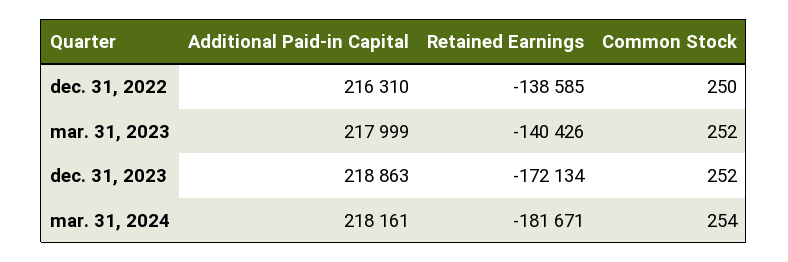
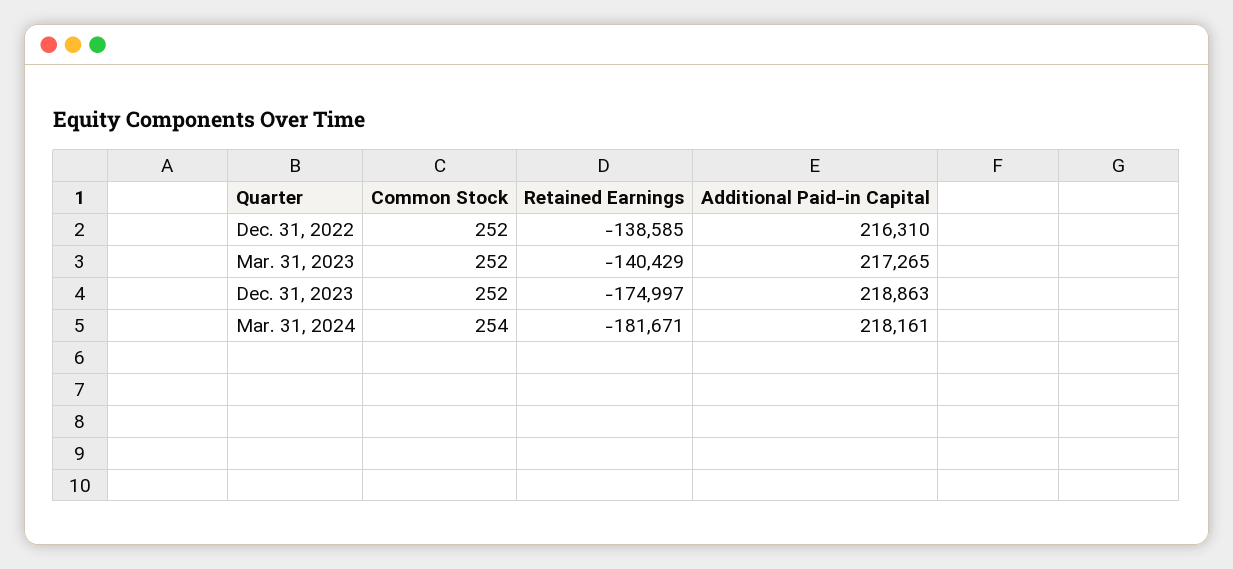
Common Stock, dec. 31, 2022: 250 -> 252
Additional Paid-in Capital, mar. 31, 2023: 217999 -> 217265
Retained Earnings, mar. 31, 2023: -140426 -> -140429
Retained Earnings, dec. 31, 2023: -172134 -> -174997

